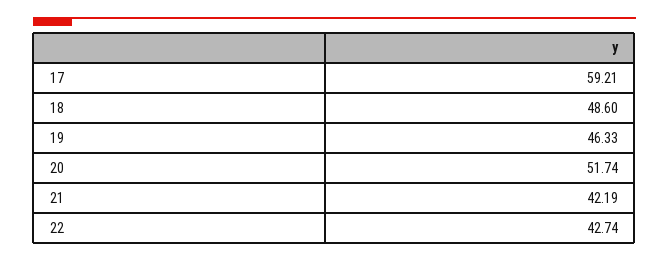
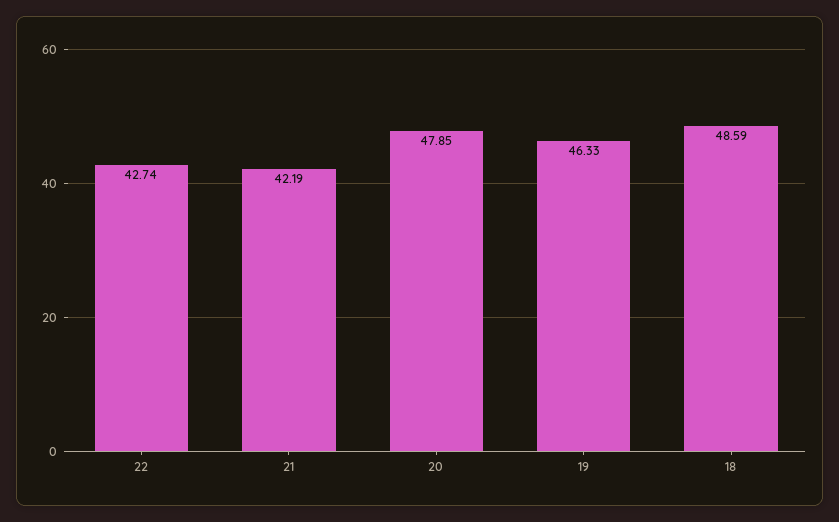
17: 59.21 -> none
18: 48.6 -> 48.59
20: 51.74 -> 47.85

